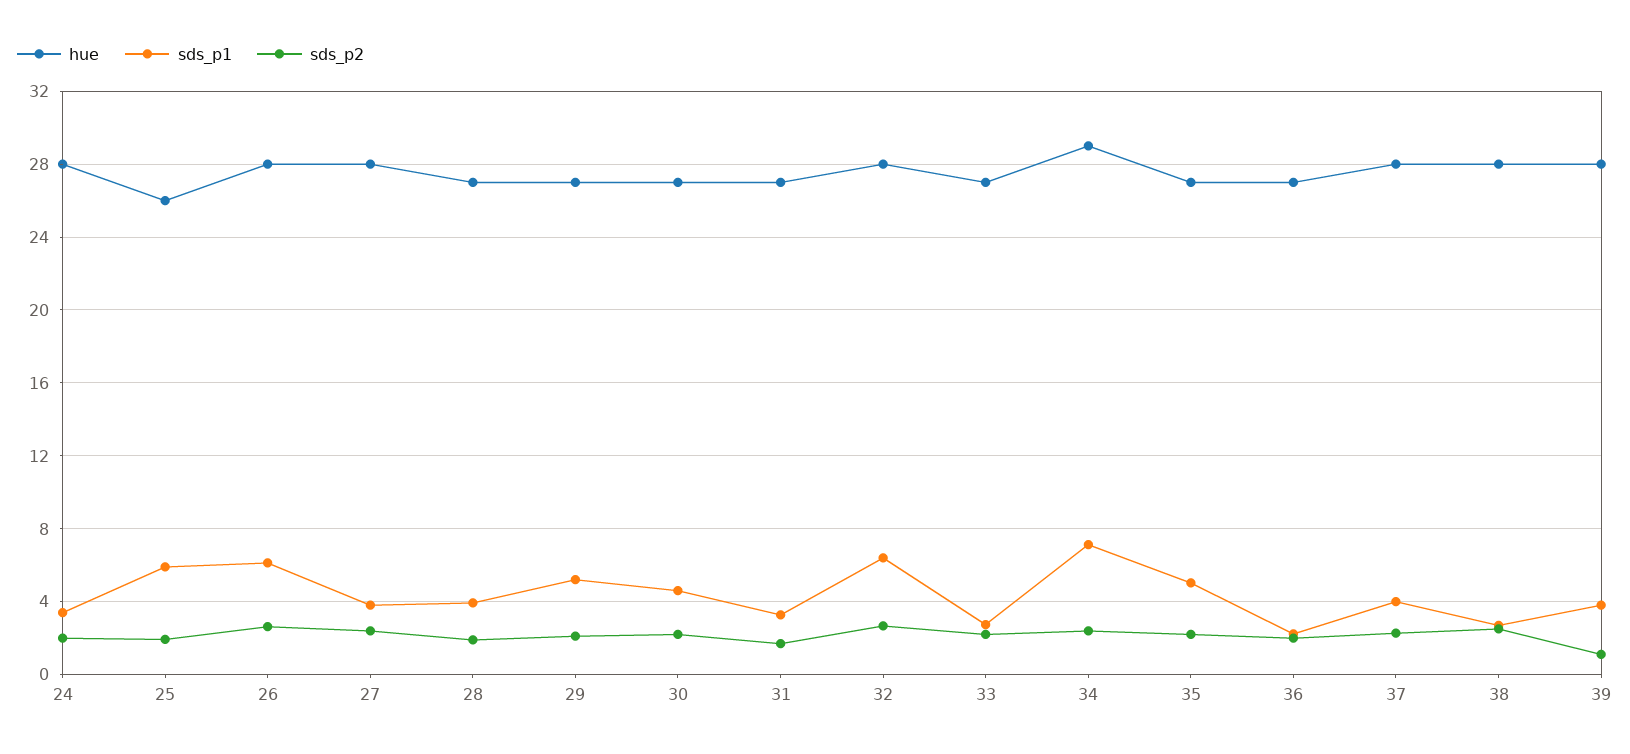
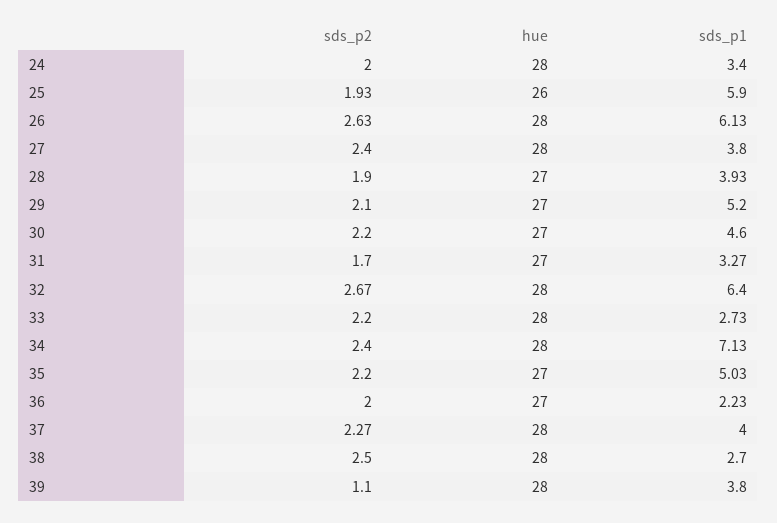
hue, 33: 27 -> 28
hue, 34: 29 -> 28

